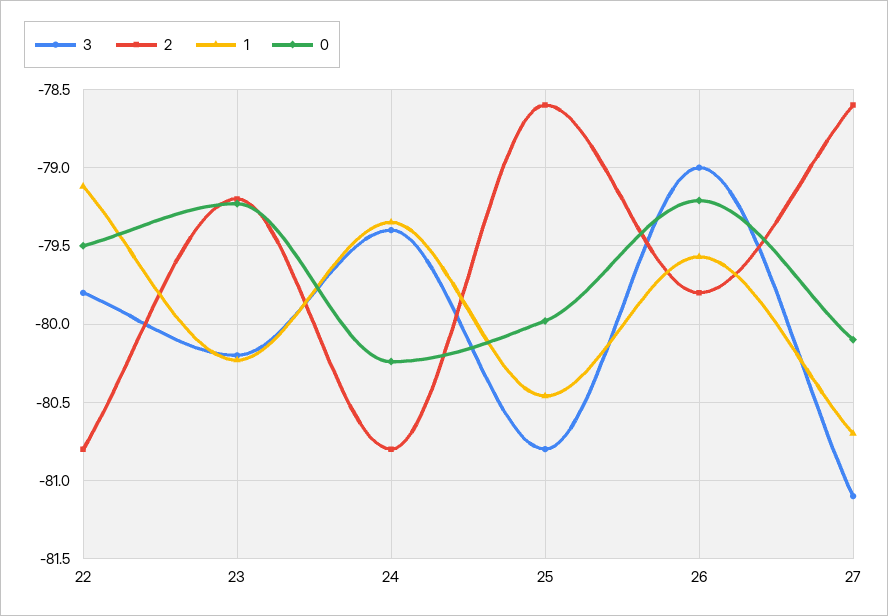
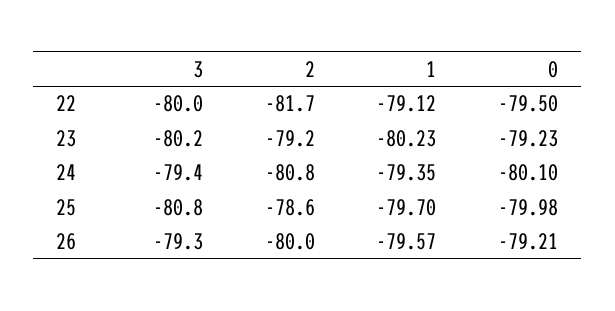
3, 22: -79.8 -> -80
2, 22: -80.8 -> -81.7
0, 24: -80.25 -> -80.1
1, 25: -80.45 -> -79.7
3, 26: -79 -> -79.3
2, 26: -79.8 -> -80
3, 27: -81.1 -> none
2, 27: -78.6 -> none
1, 27: -80.7 -> none
0, 27: -80.1 -> none

